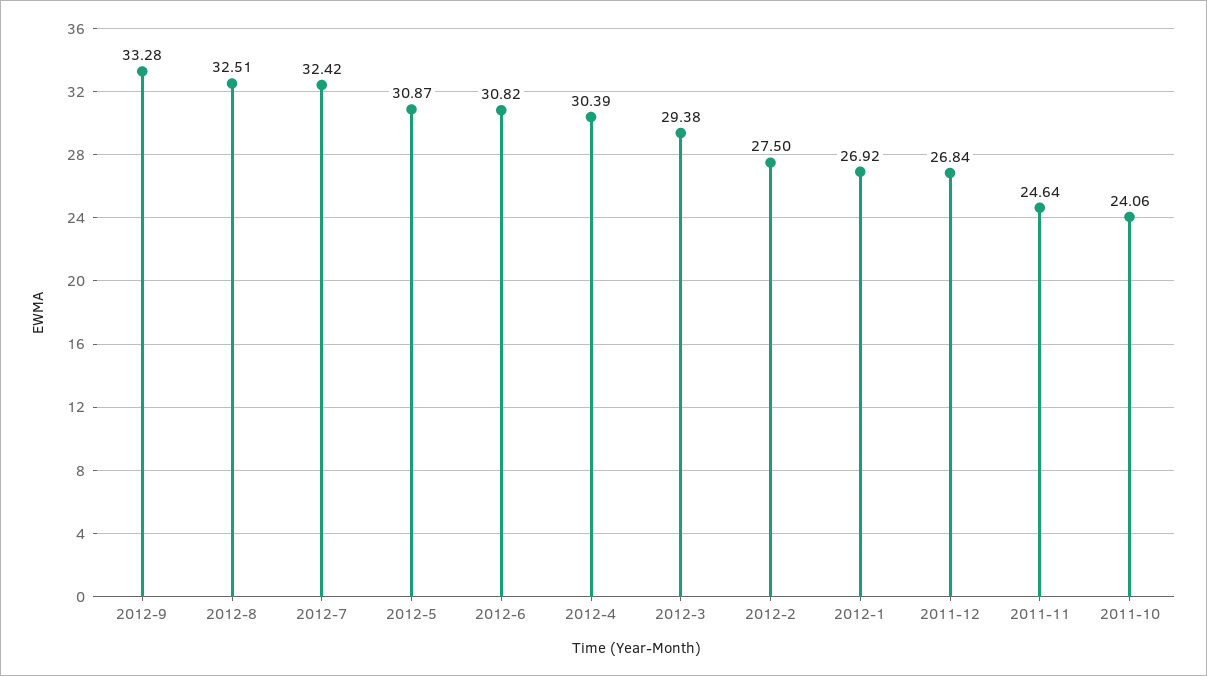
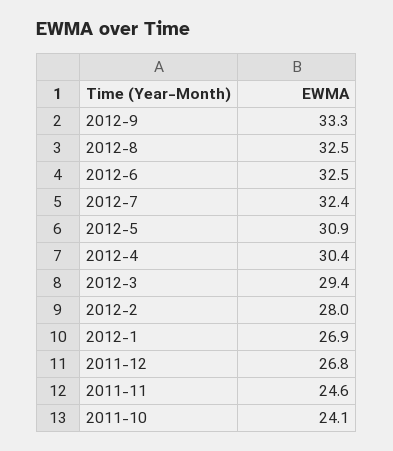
2012-6: 30.82 -> 32.5
2012-2: 27.5 -> 28

